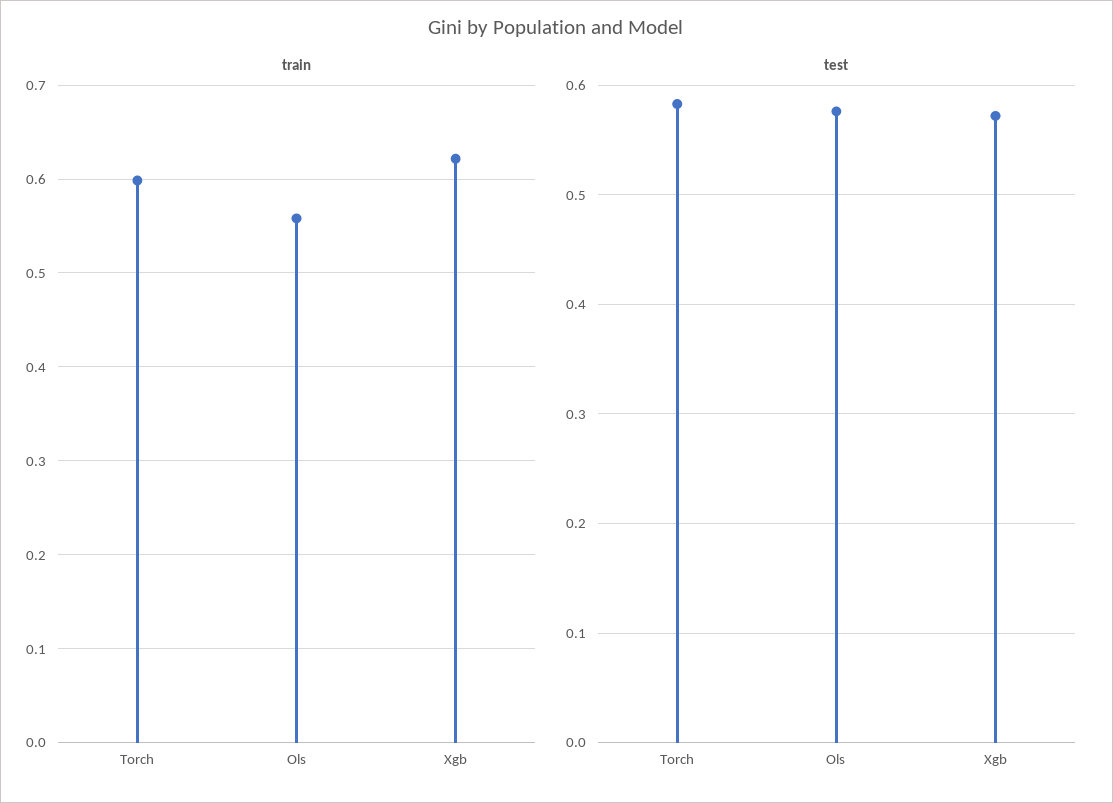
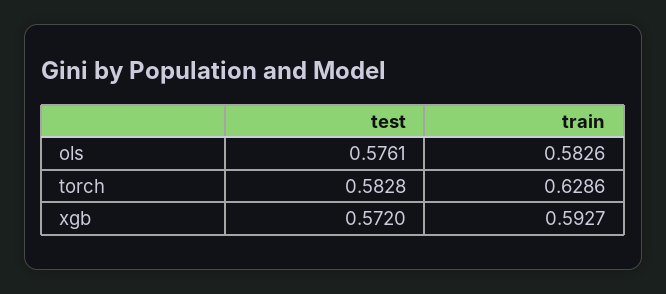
train, Torch: 0.6 -> 0.6286
train, Ols: 0.56 -> 0.5826
train, Xgb: 0.62 -> 0.5927

